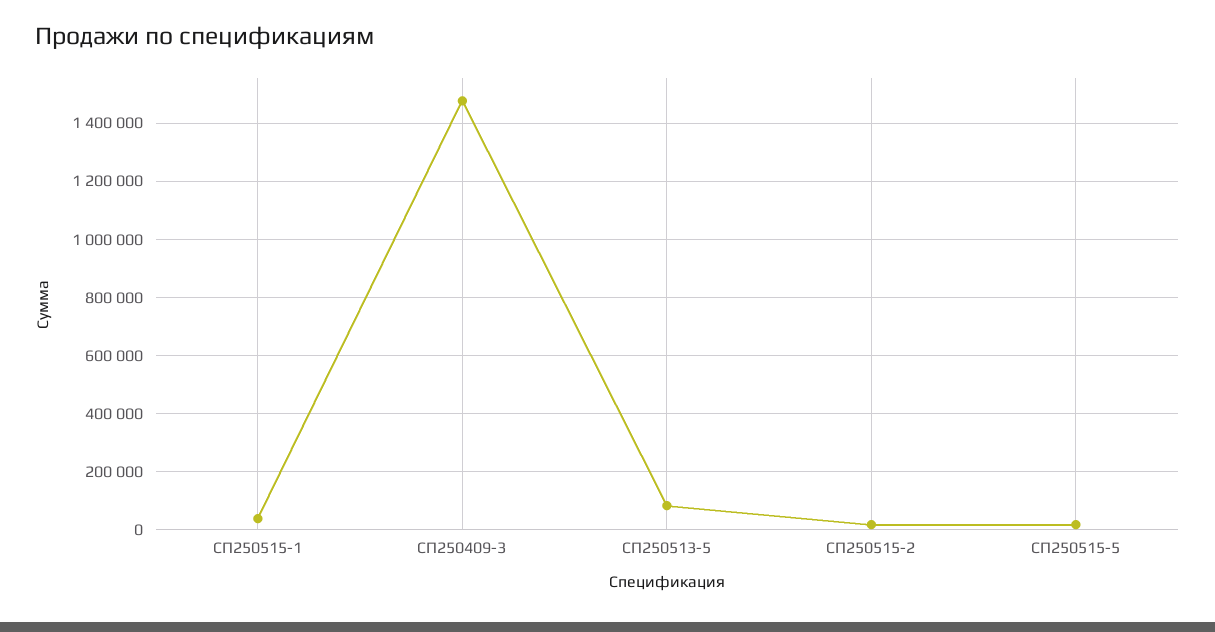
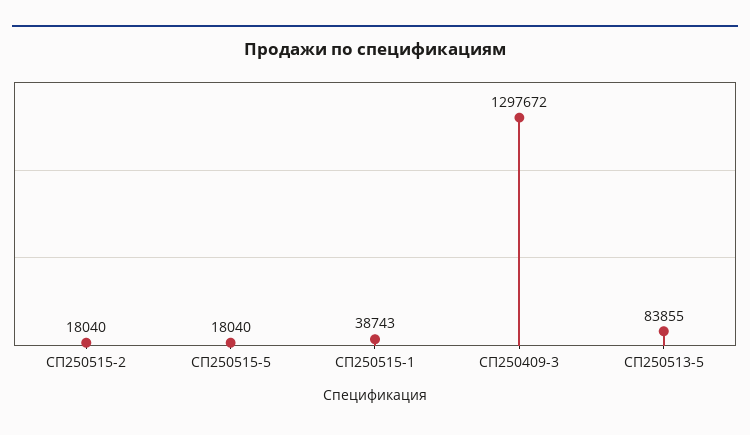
СП250409-3: 1475000 -> 1297672

